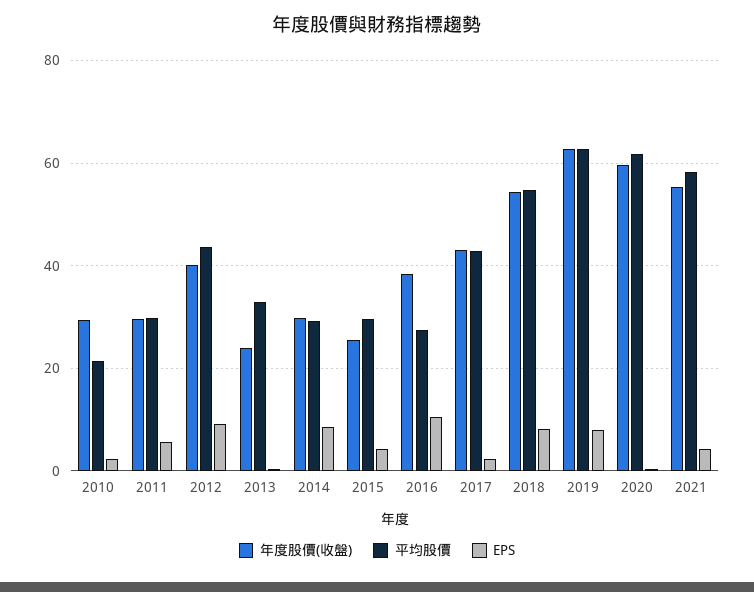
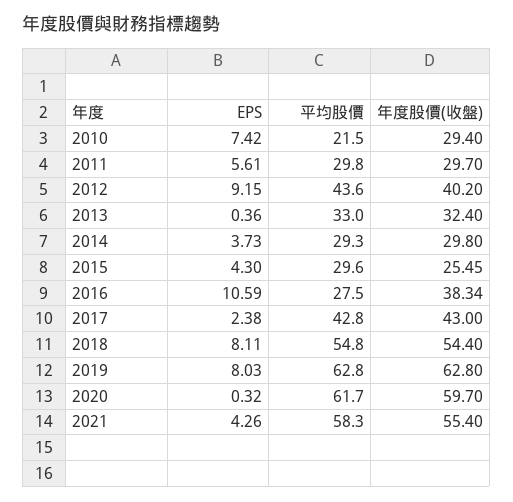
EPS, 2010: 2 -> 7.42
年度股價(收盤), 2013: 24 -> 32.4
EPS, 2014: 8 -> 3.73

